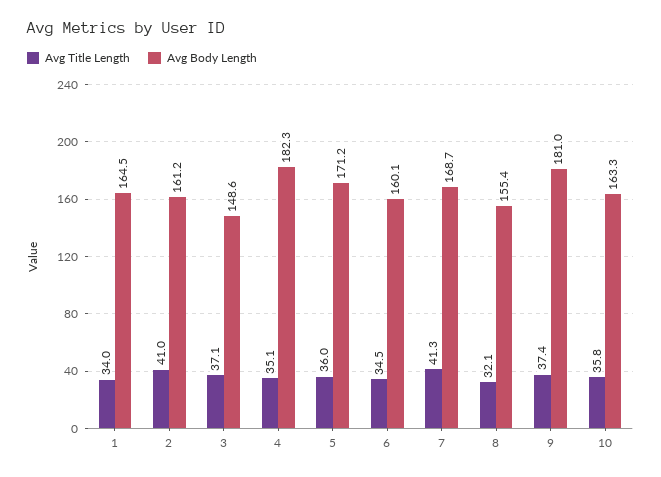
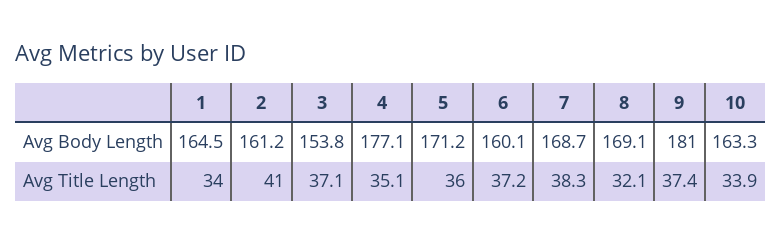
Avg Body Length, 3: 148.6 -> 153.8
Avg Body Length, 4: 182.3 -> 177.1
Avg Title Length, 6: 34.5 -> 37.2
Avg Title Length, 7: 41.3 -> 38.3
Avg Body Length, 8: 155.4 -> 169.1
Avg Title Length, 10: 35.8 -> 33.9

